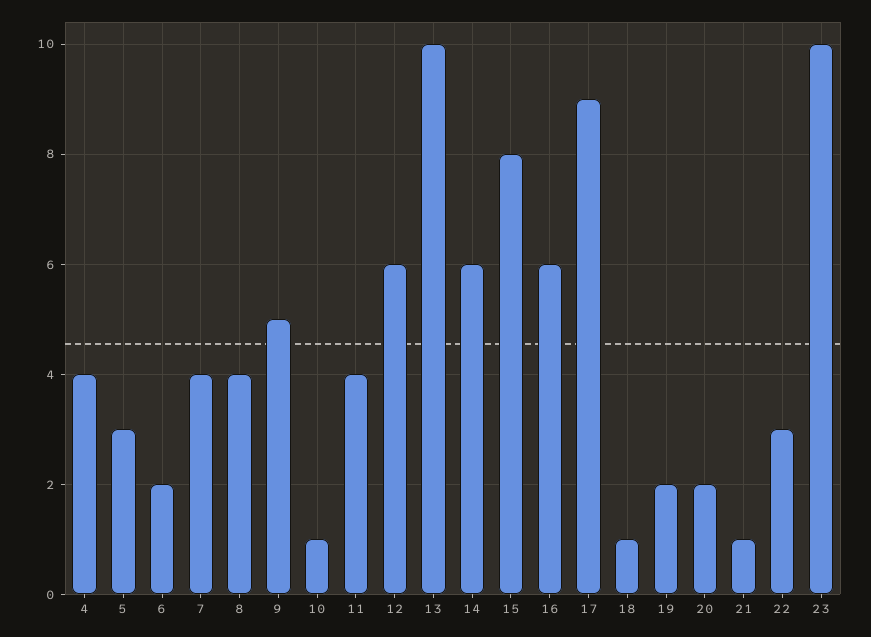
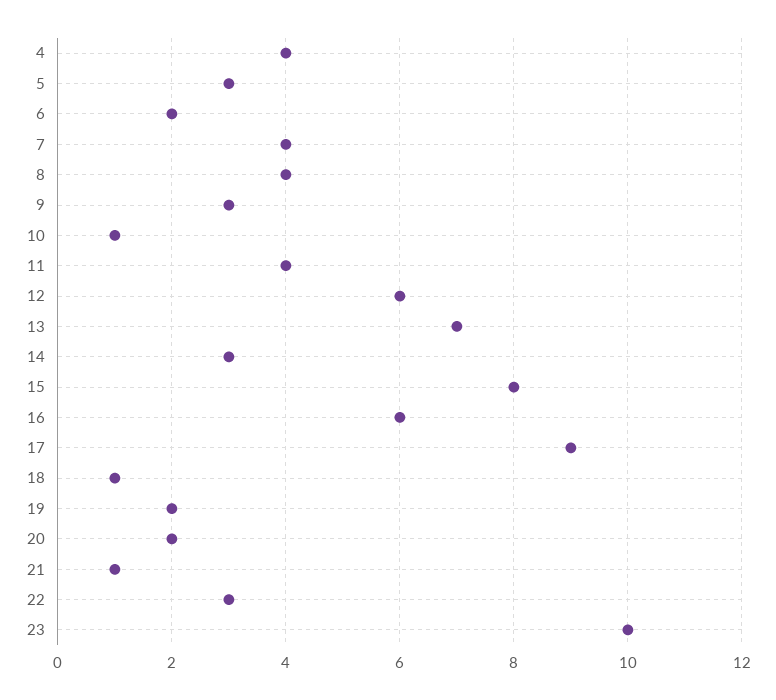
9: 5 -> 3
13: 10 -> 7
14: 6 -> 3

